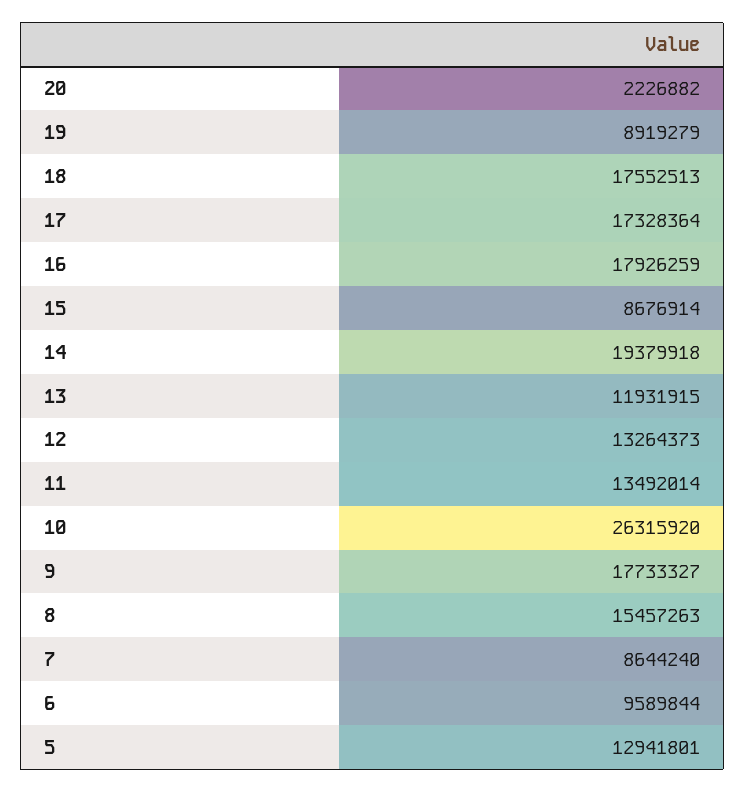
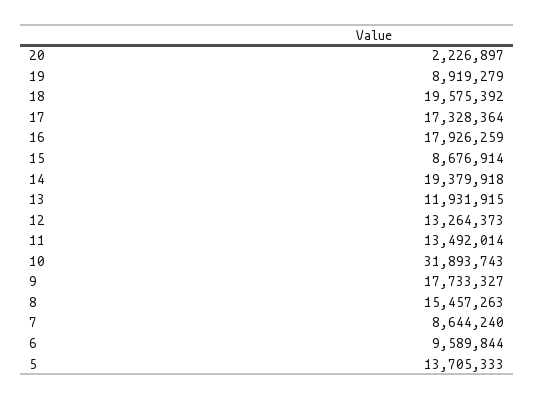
20: 2226882 -> 2226897
18: 17552513 -> 19575392
10: 26315920 -> 31893743
5: 12941801 -> 13705333

